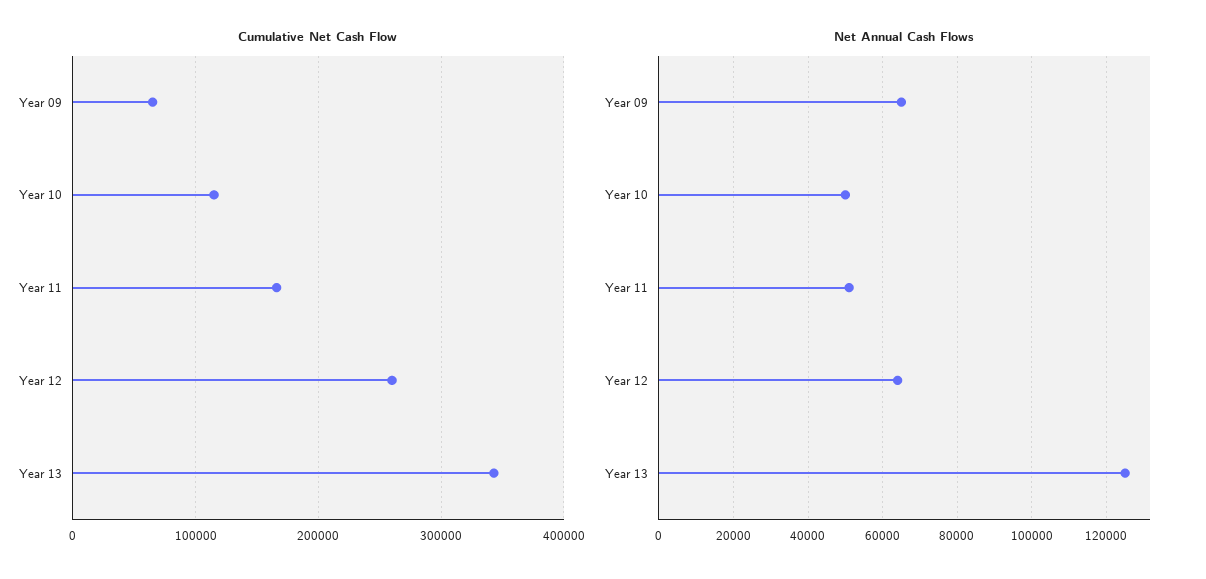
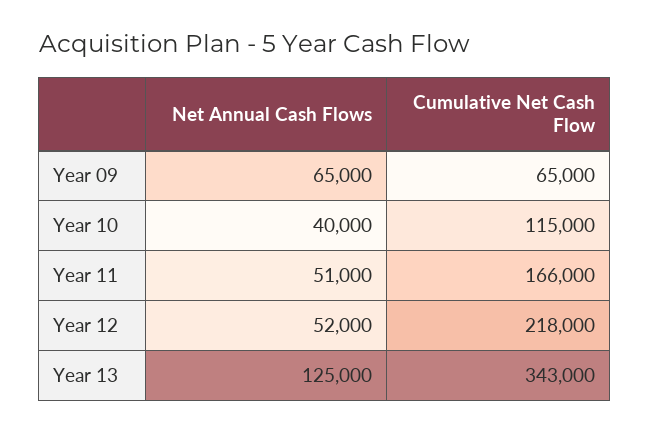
Cumulative Net Cash Flow, Year 12: 260000 -> 218000
Net Annual Cash Flows, Year 10: 50000 -> 40000
Net Annual Cash Flows, Year 12: 64000 -> 52000

